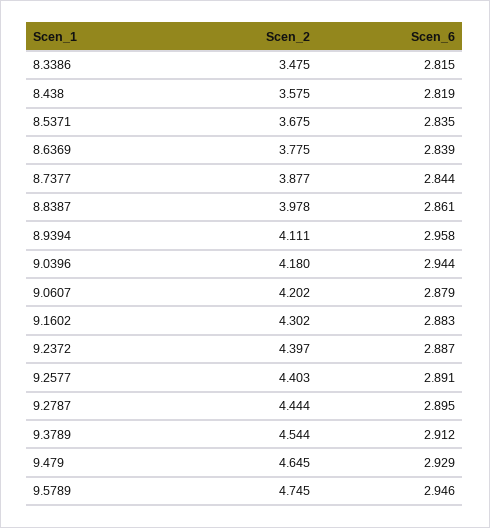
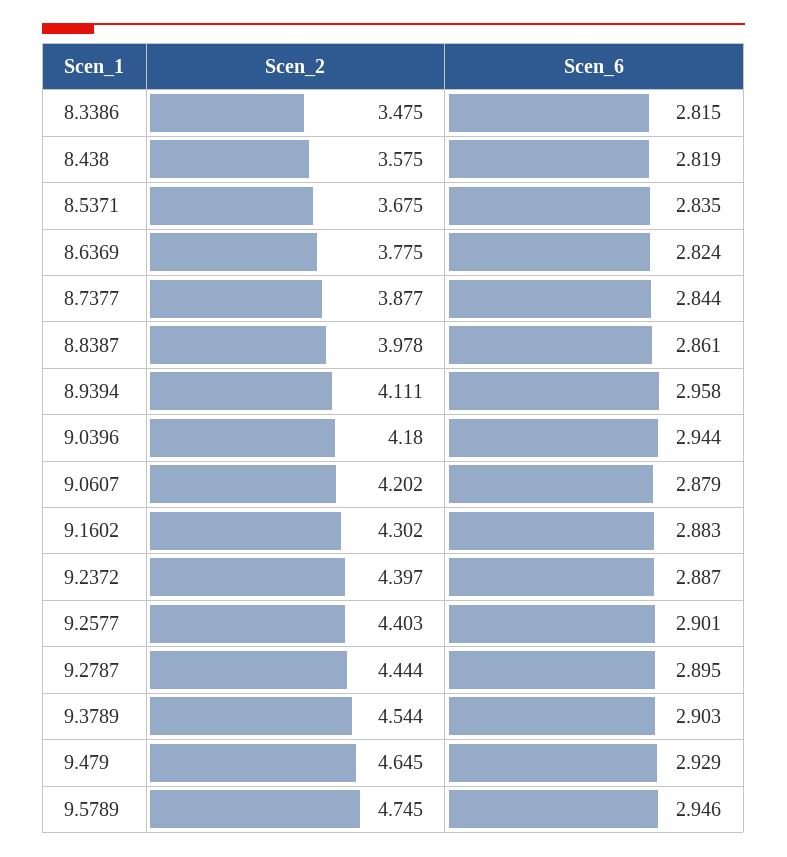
Scen_6, 8.6369: 2.839 -> 2.824
Scen_6, 9.2577: 2.891 -> 2.901
Scen_6, 9.3789: 2.912 -> 2.903

